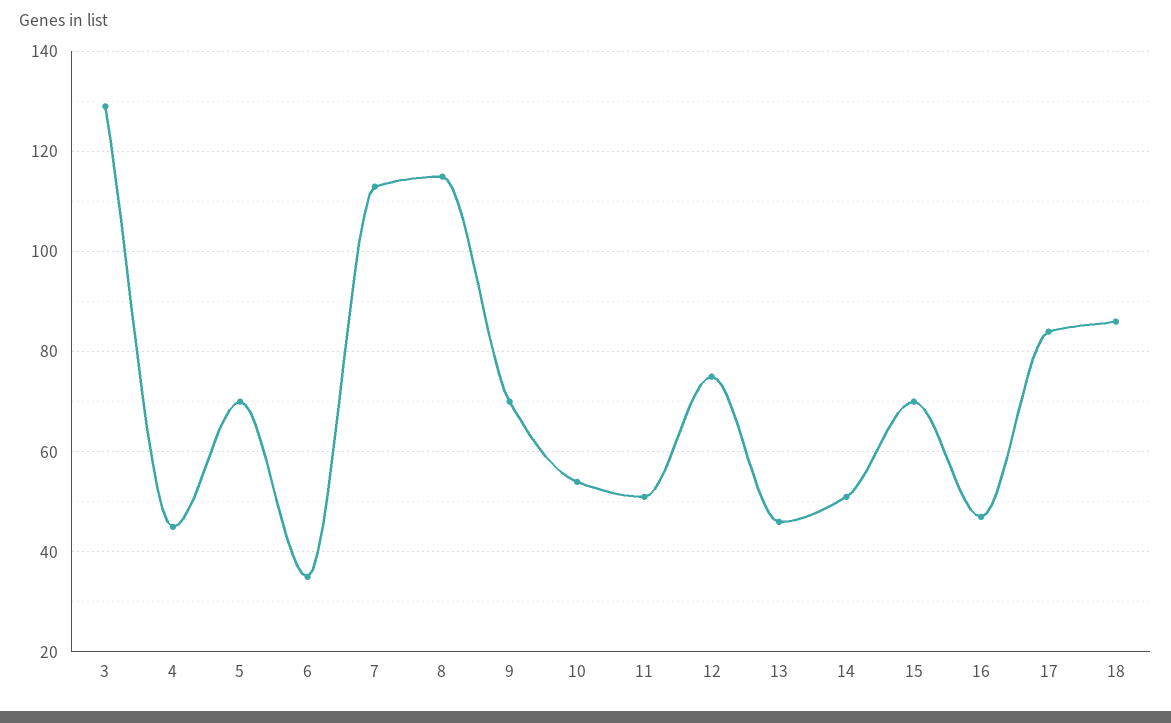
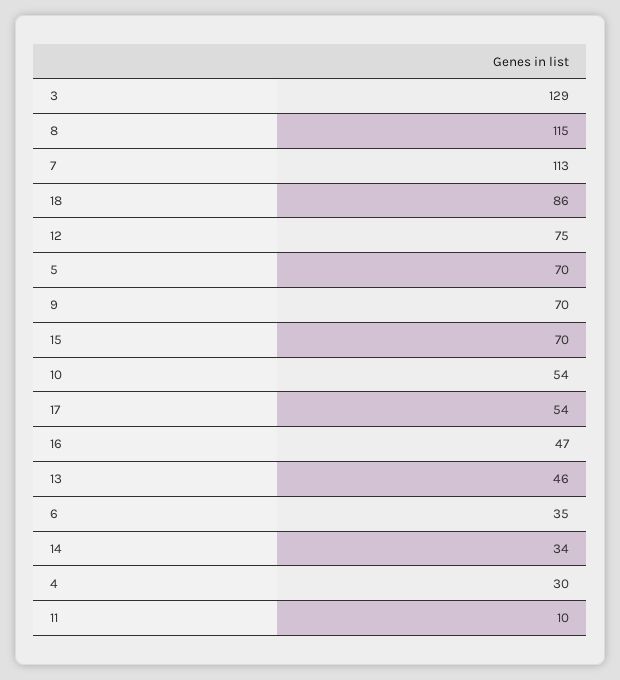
4: 45 -> 30
11: 50 -> 10
14: 50 -> 34
17: 85 -> 54

